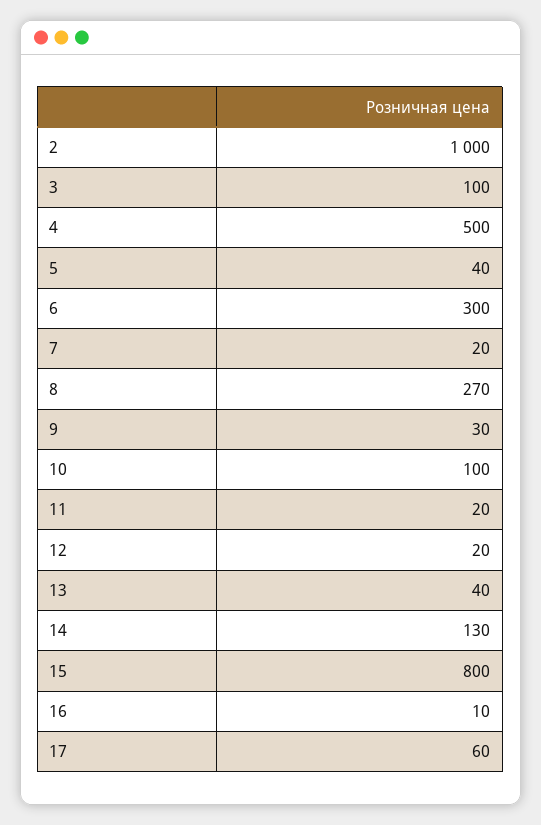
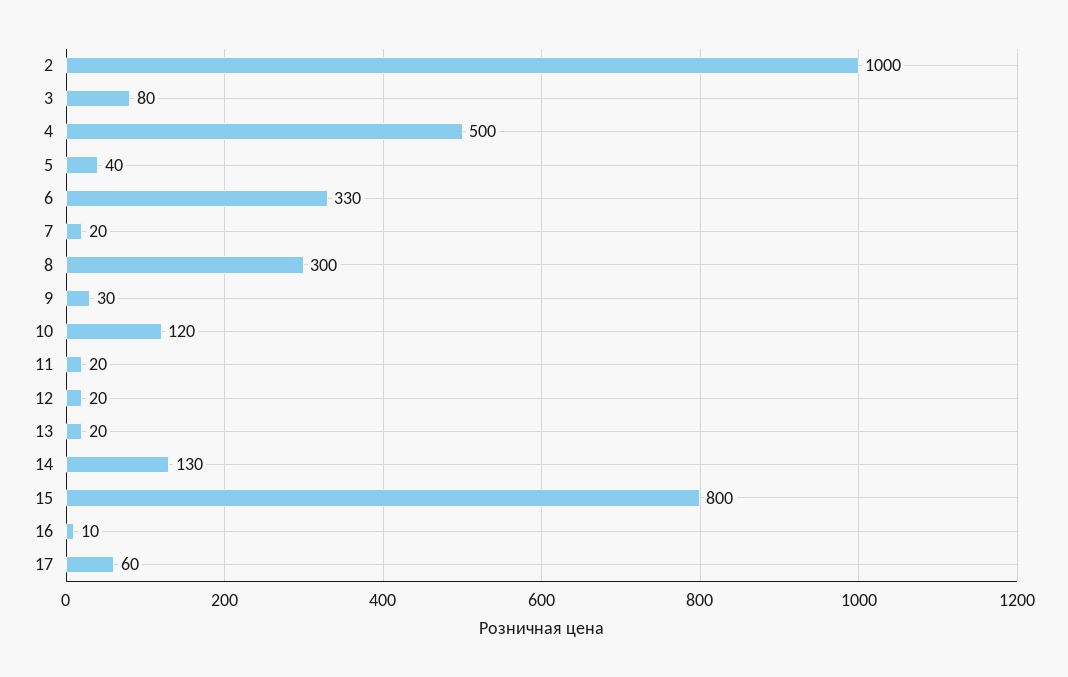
3: 100 -> 80
6: 300 -> 330
8: 270 -> 300
10: 100 -> 120
13: 40 -> 20

